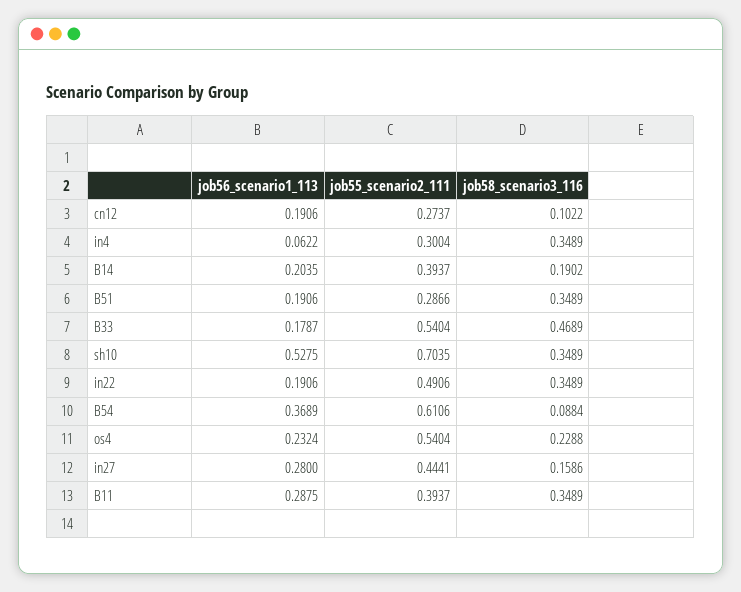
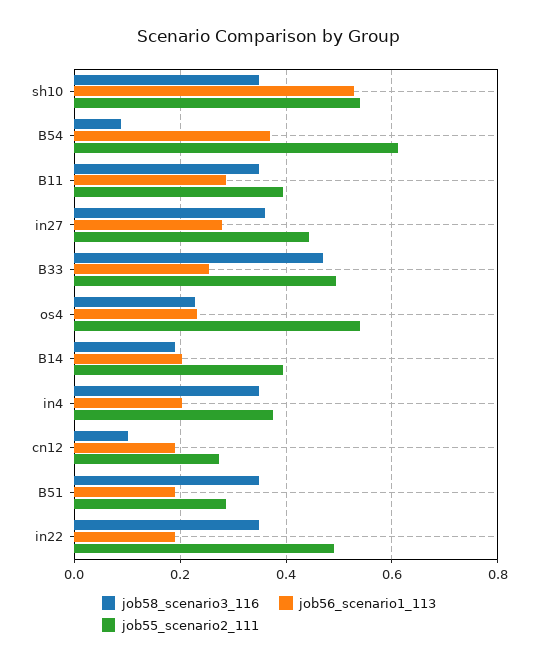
job56_scenario1_113, in4: 0.0622 -> 0.2
job55_scenario2_111, in4: 0.3004 -> 0.38
job56_scenario1_113, B33: 0.1787 -> 0.26
job55_scenario2_111, B33: 0.5404 -> 0.5
job55_scenario2_111, sh10: 0.7035 -> 0.54
job58_scenario3_116, in27: 0.1586 -> 0.36

